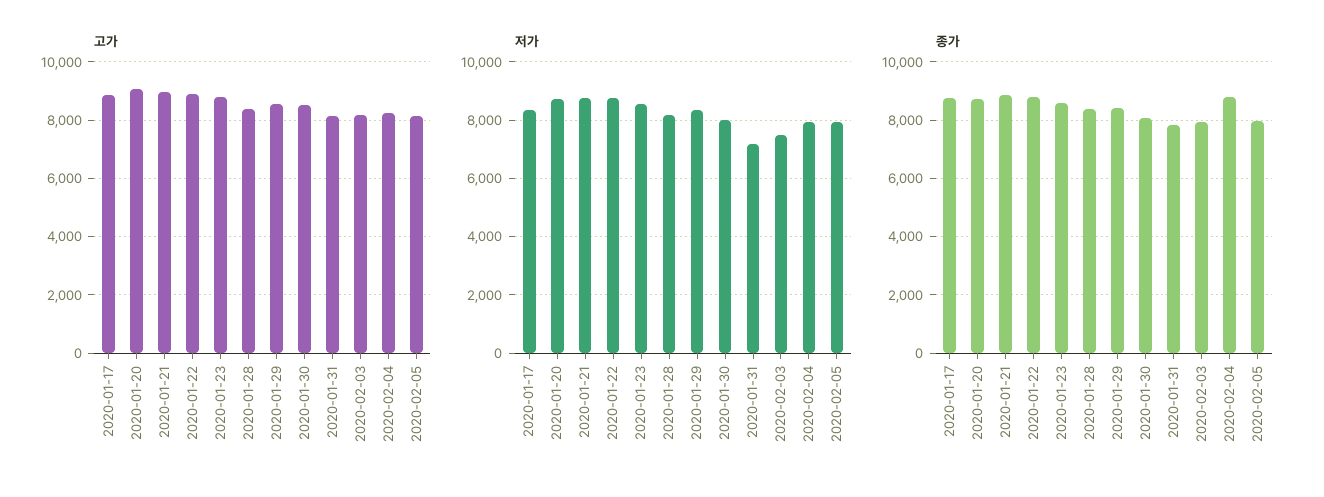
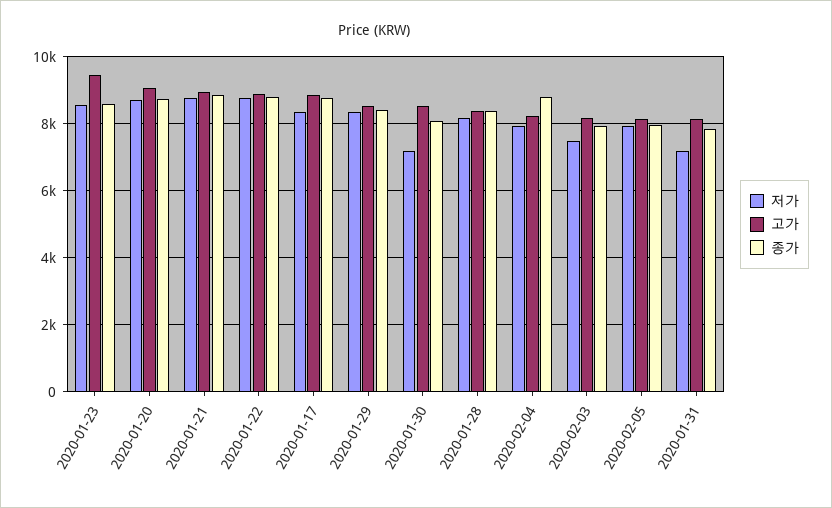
고가, 2020-01-23: 8750 -> 9400
저가, 2020-01-30: 8000 -> 7200

